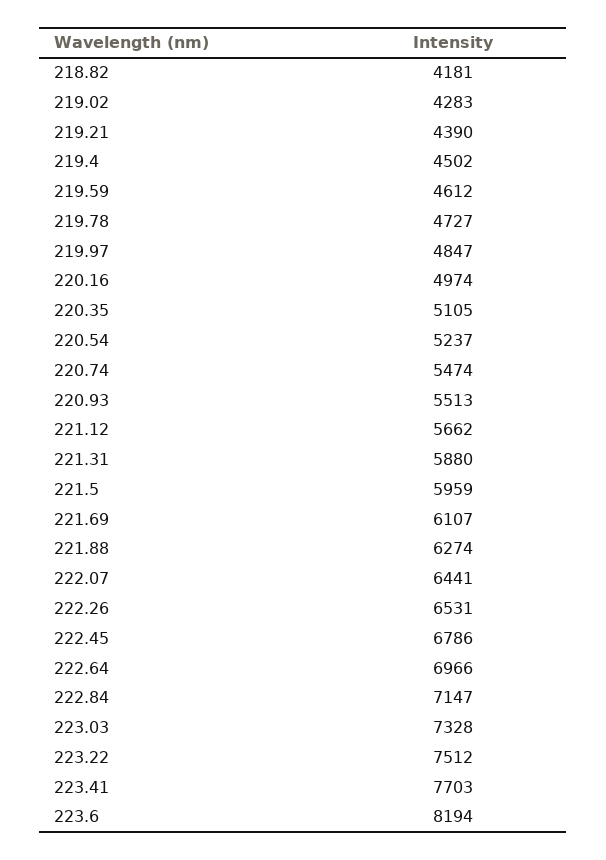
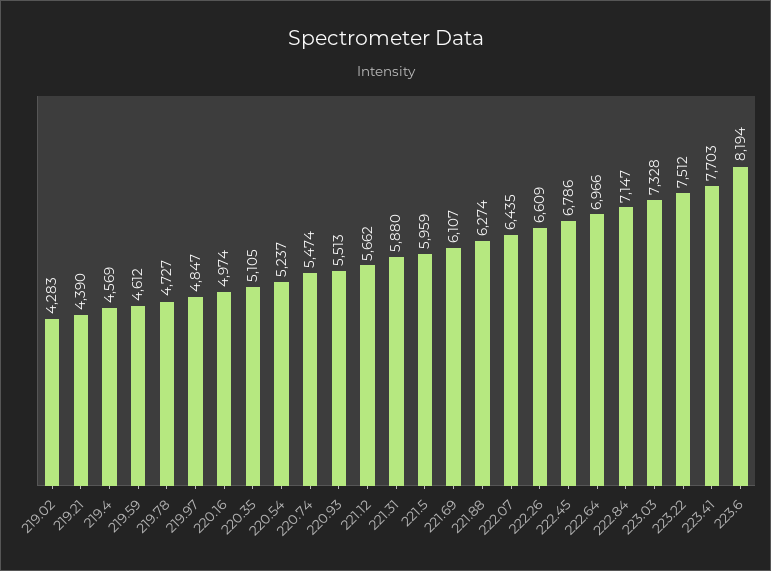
218.82: 4181 -> none
219.4: 4502 -> 4569
222.07: 6441 -> 6435
222.26: 6531 -> 6609

